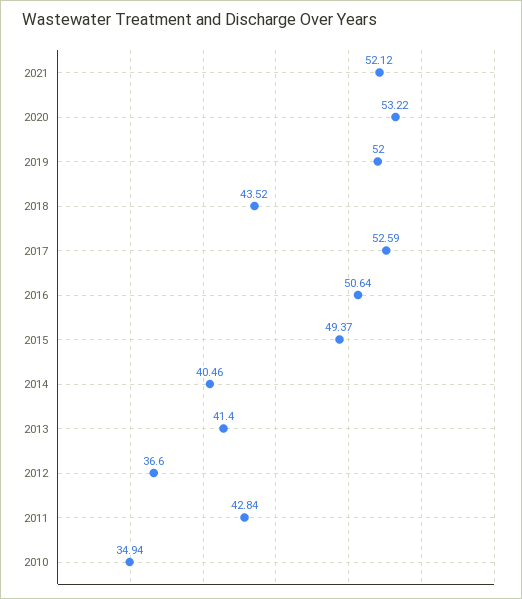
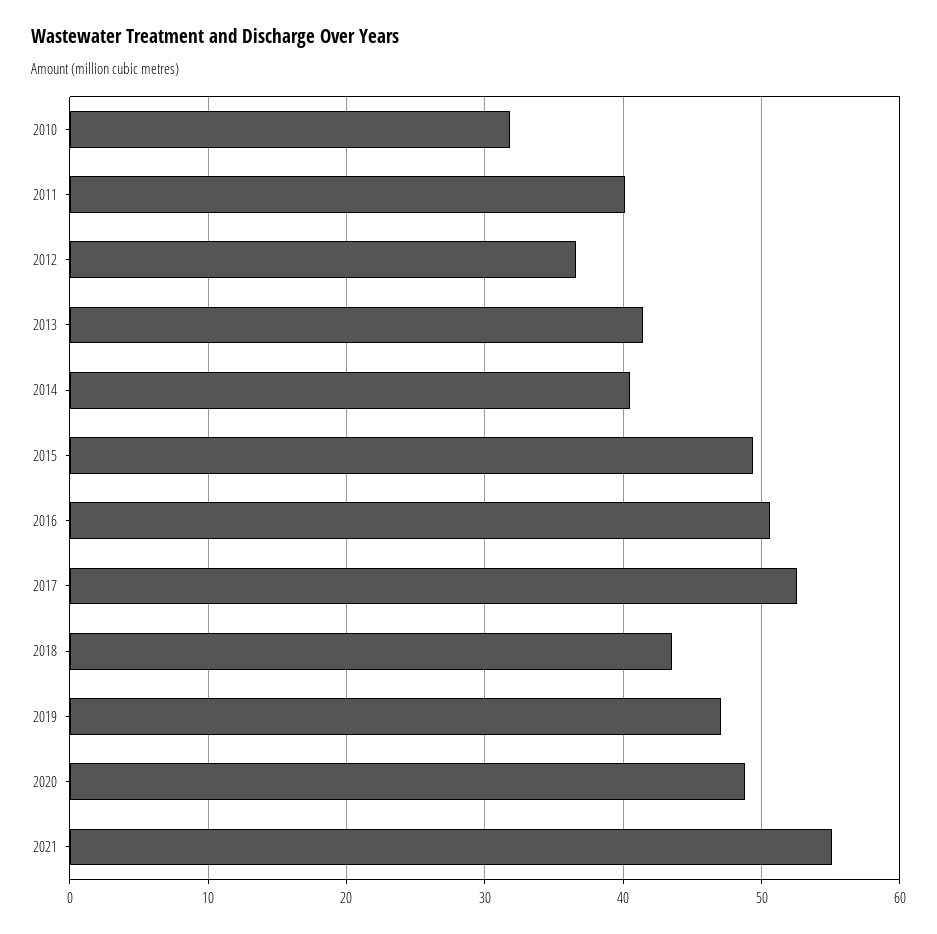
2021: 52.12 -> 55
2020: 53.22 -> 49
2019: 52 -> 47
2011: 42.84 -> 40
2010: 34.94 -> 32

